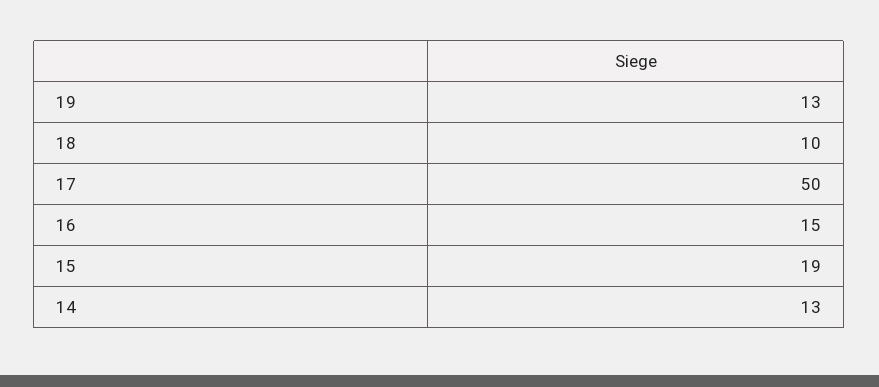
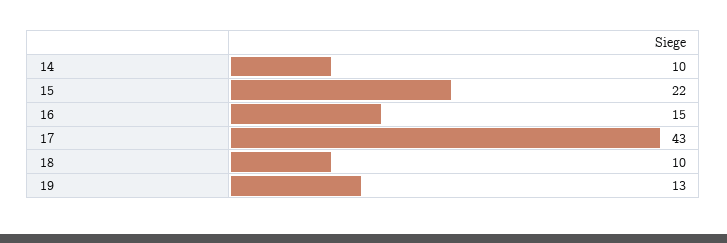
17: 50 -> 43
15: 19 -> 22
14: 13 -> 10

